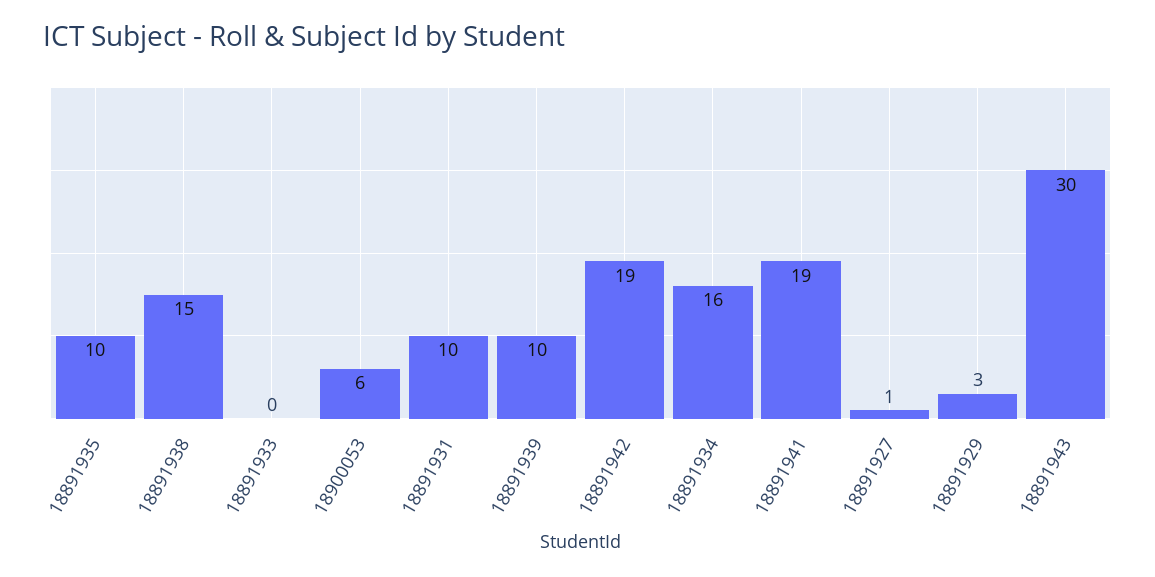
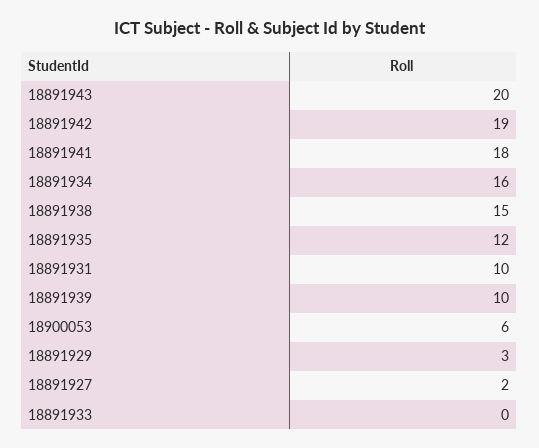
18891935: 10 -> 12
18891941: 19 -> 18
18891927: 1 -> 2
18891943: 30 -> 20

